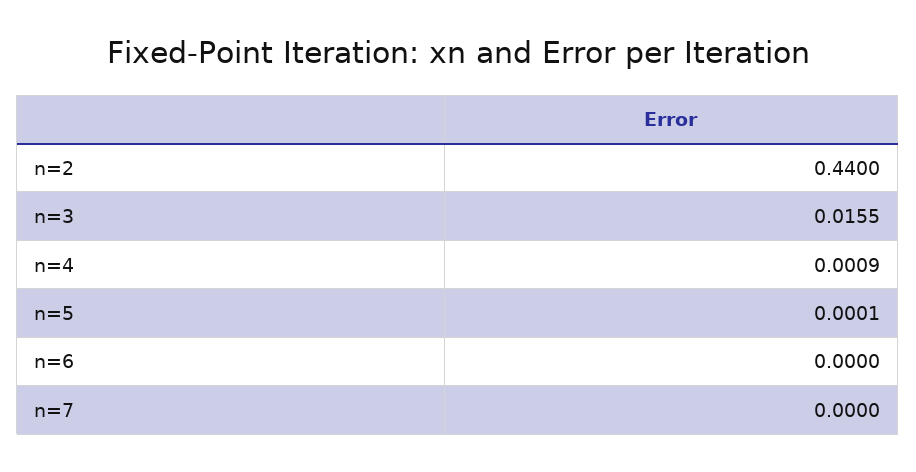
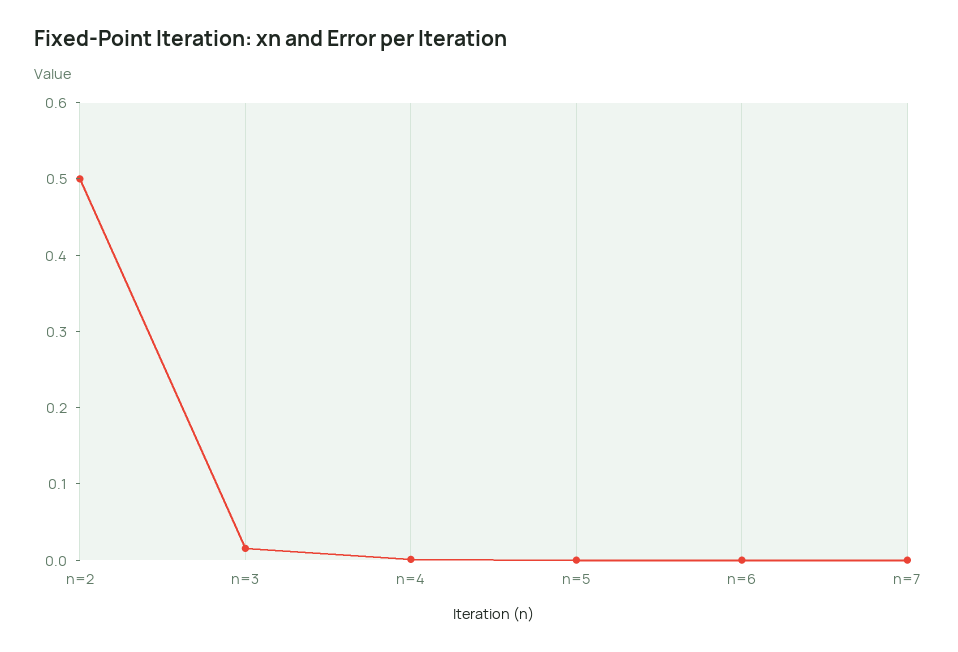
n=2: 0.44 -> 0.5

